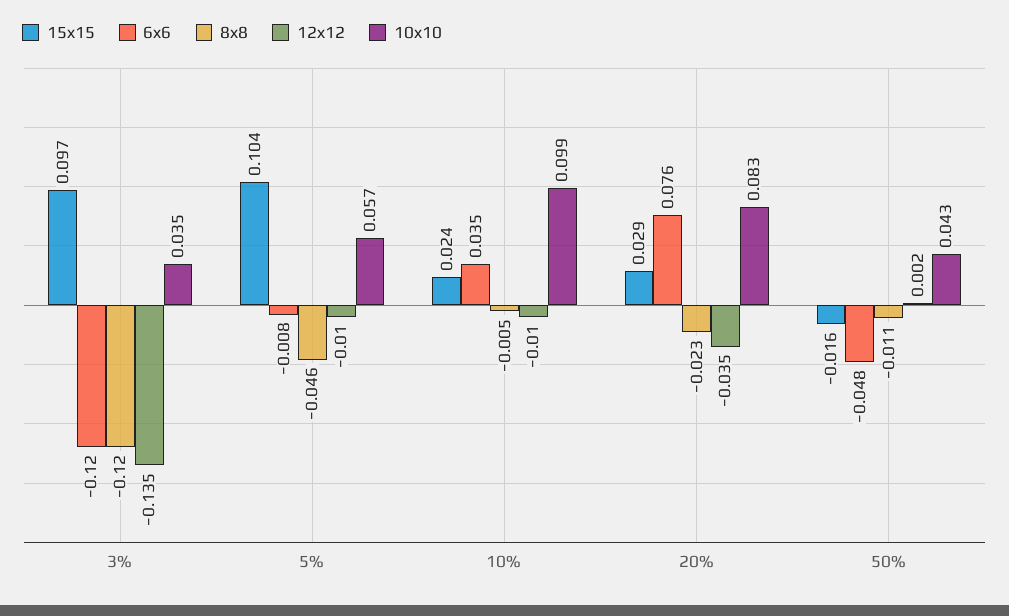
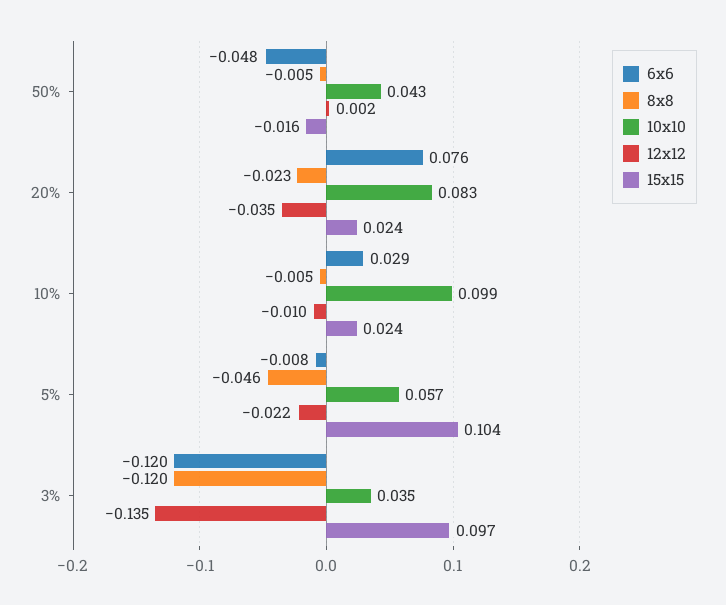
12x12, 5%: -0.01 -> -0.022
6x6, 10%: 0.035 -> 0.029
15x15, 20%: 0.029 -> 0.024
8x8, 50%: -0.011 -> -0.005

